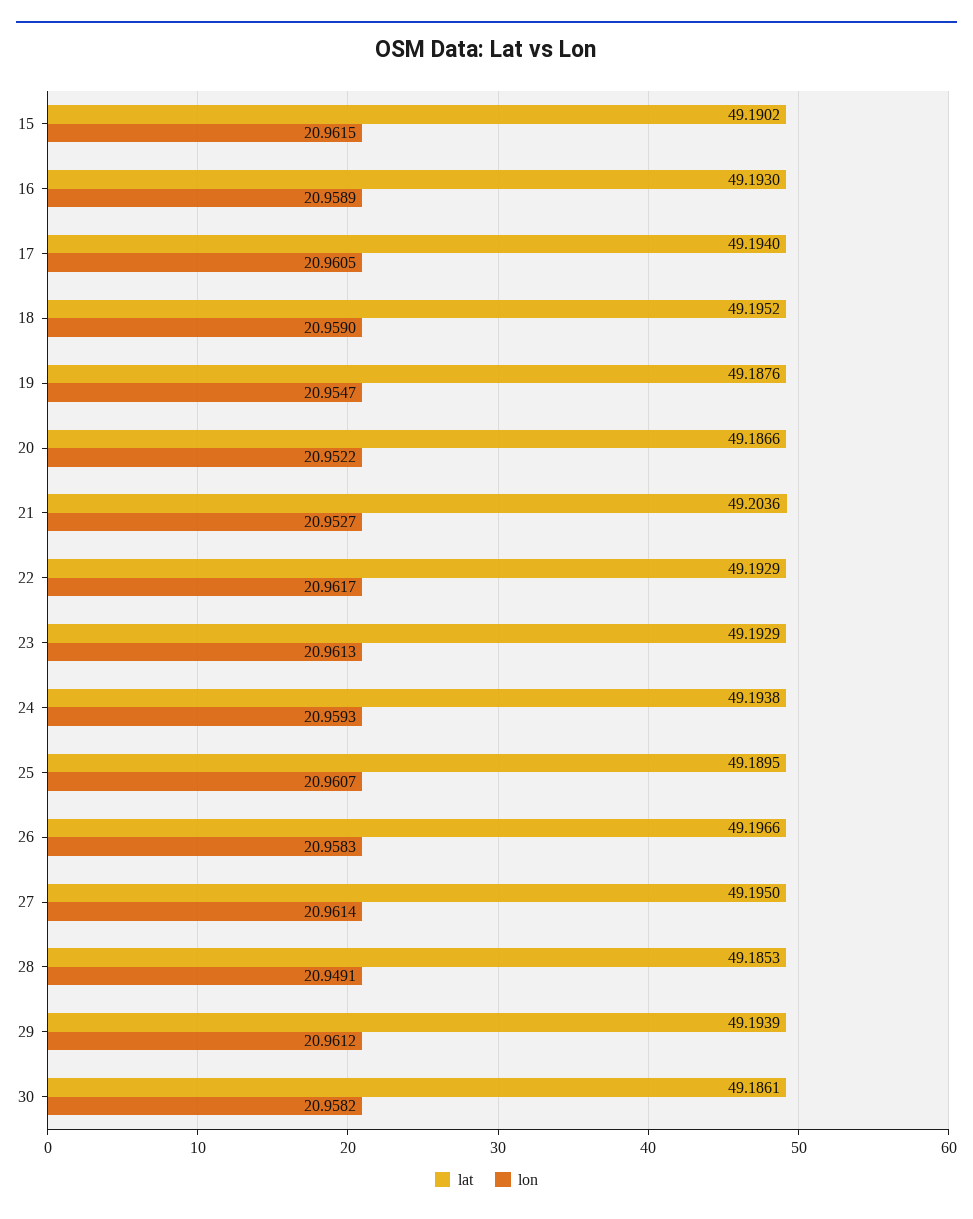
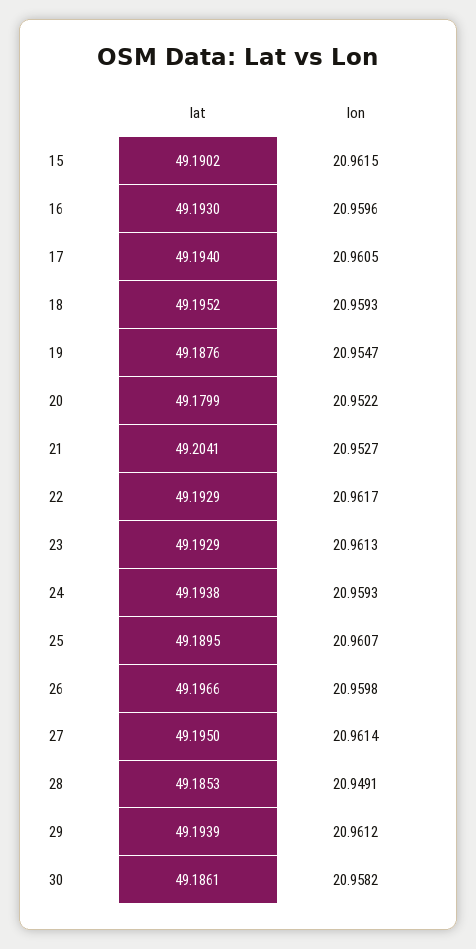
lon, 16: 20.9589 -> 20.9596
lon, 18: 20.959 -> 20.9593
lat, 20: 49.1866 -> 49.1799
lat, 21: 49.2036 -> 49.2041
lon, 26: 20.9583 -> 20.9598

